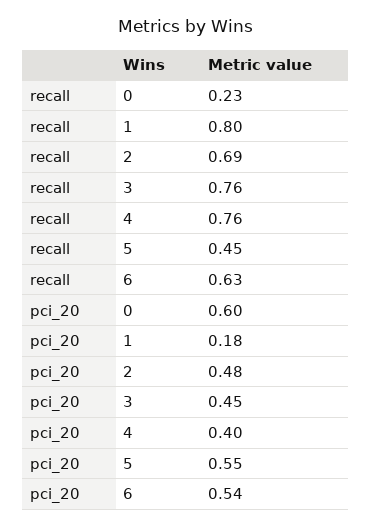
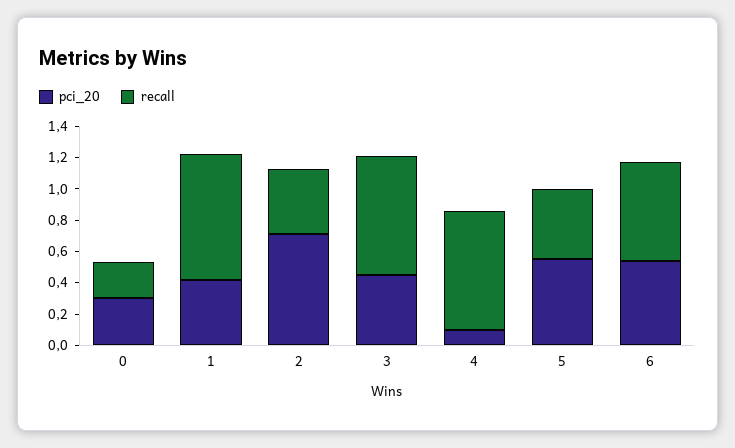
recall, 2: 0.69 -> 0.4
pci_20, 0: 0.6 -> 0.3
pci_20, 1: 0.18 -> 0.4
pci_20, 2: 0.48 -> 0.7
pci_20, 4: 0.4 -> 0.1

